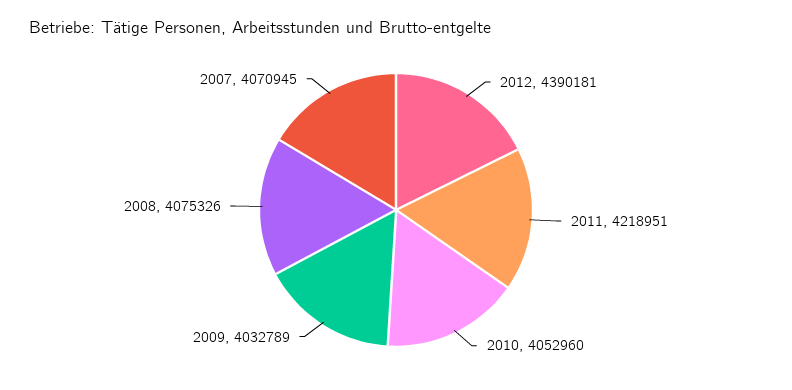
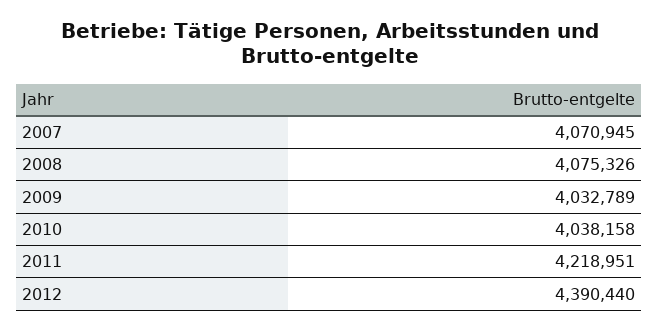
2012: 4390181 -> 4390440
2010: 4052960 -> 4038158

